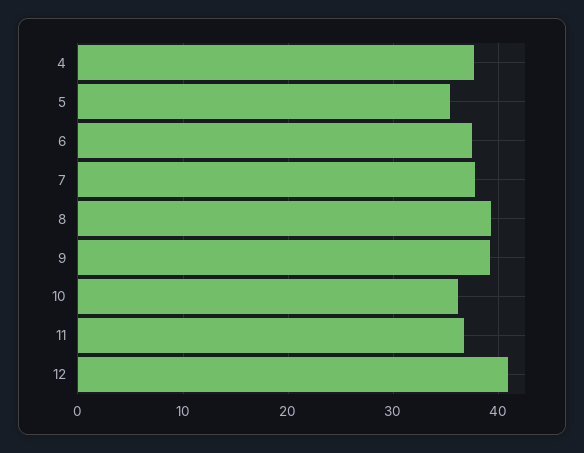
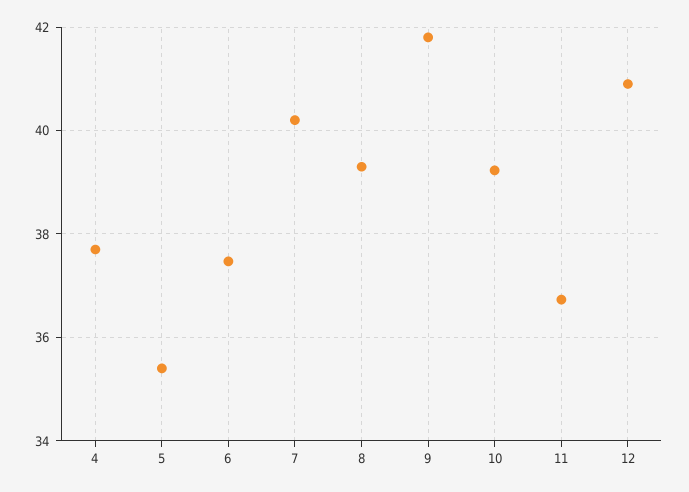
7: 38 -> 40.2
9: 39 -> 41.8
10: 36 -> 39.2

